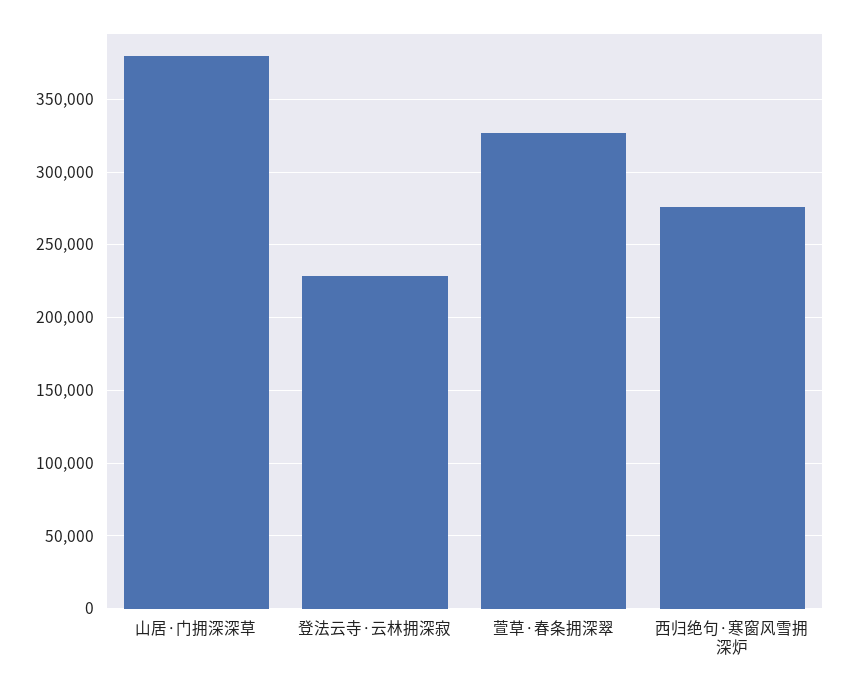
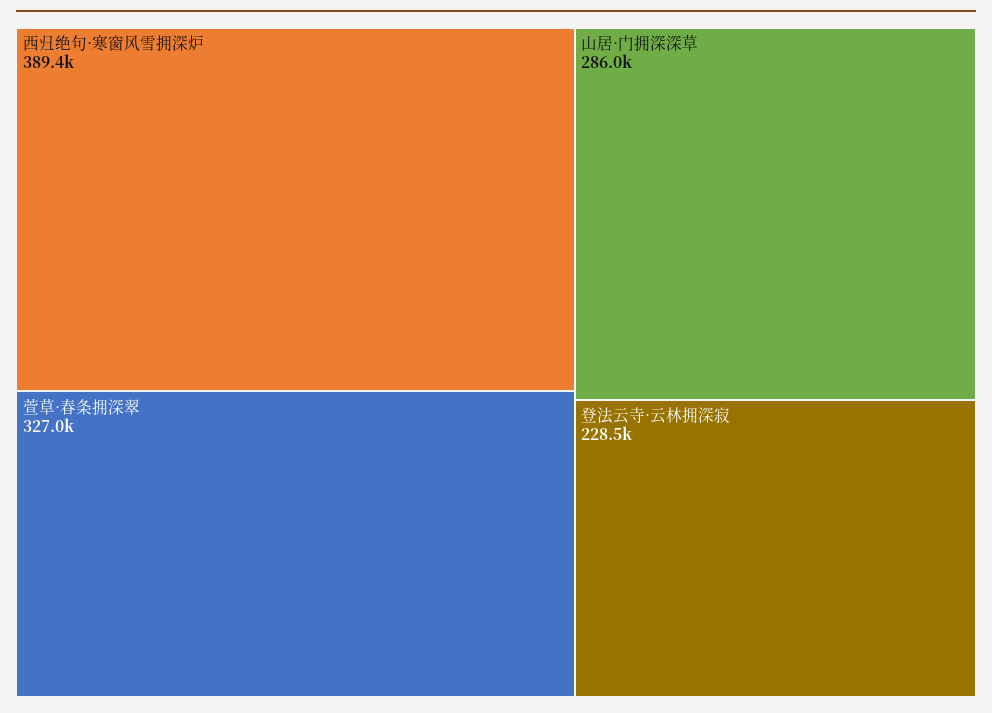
山居·门拥深深草: 380000 -> 286000
西归绝句·寒窗风雪拥深炉: 275000 -> 389400

